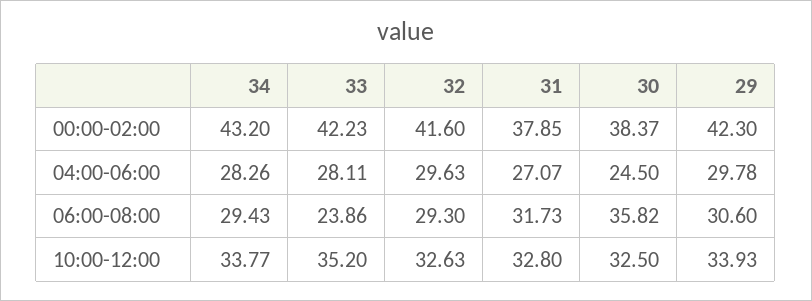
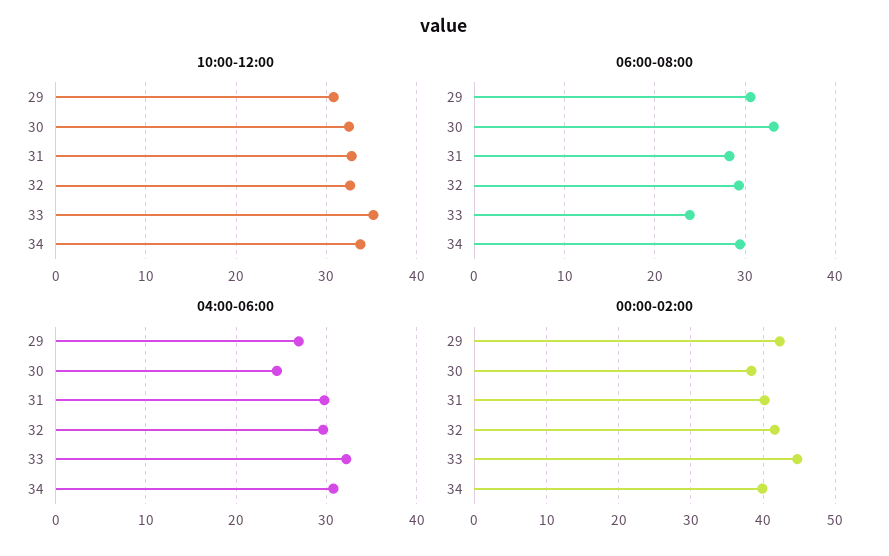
00:00-02:00, 34: 43.2 -> 40
00:00-02:00, 33: 42.23 -> 45
00:00-02:00, 31: 37.85 -> 40
04:00-06:00, 34: 28.26 -> 31
04:00-06:00, 33: 28.11 -> 32
04:00-06:00, 31: 27.07 -> 30
04:00-06:00, 29: 29.78 -> 27
06:00-08:00, 31: 31.73 -> 28
06:00-08:00, 30: 35.82 -> 33
10:00-12:00, 29: 33.93 -> 31

